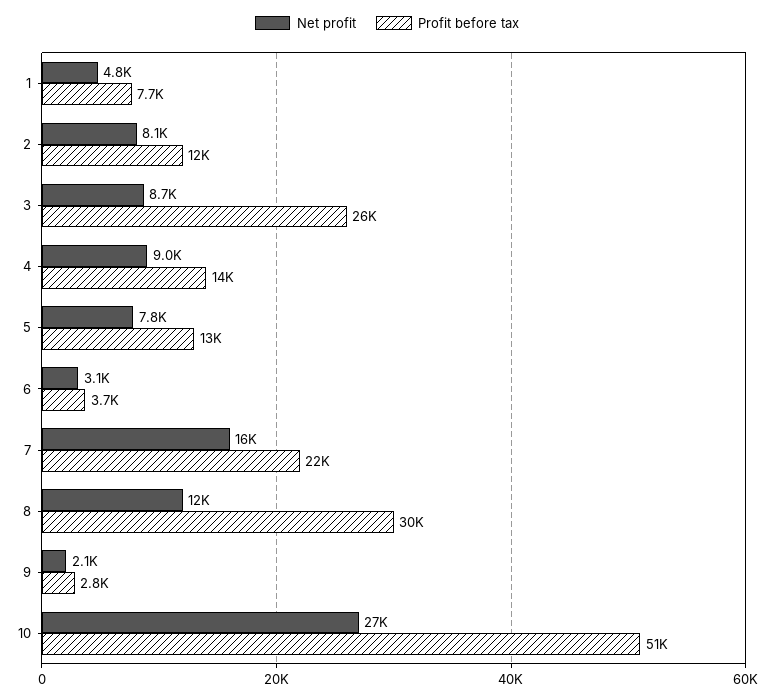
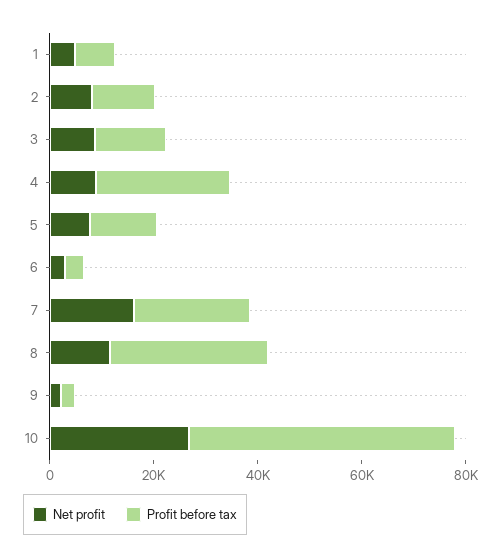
Profit before tax, 3: 26000 -> 15000
Profit before tax, 4: 14000 -> 25000

